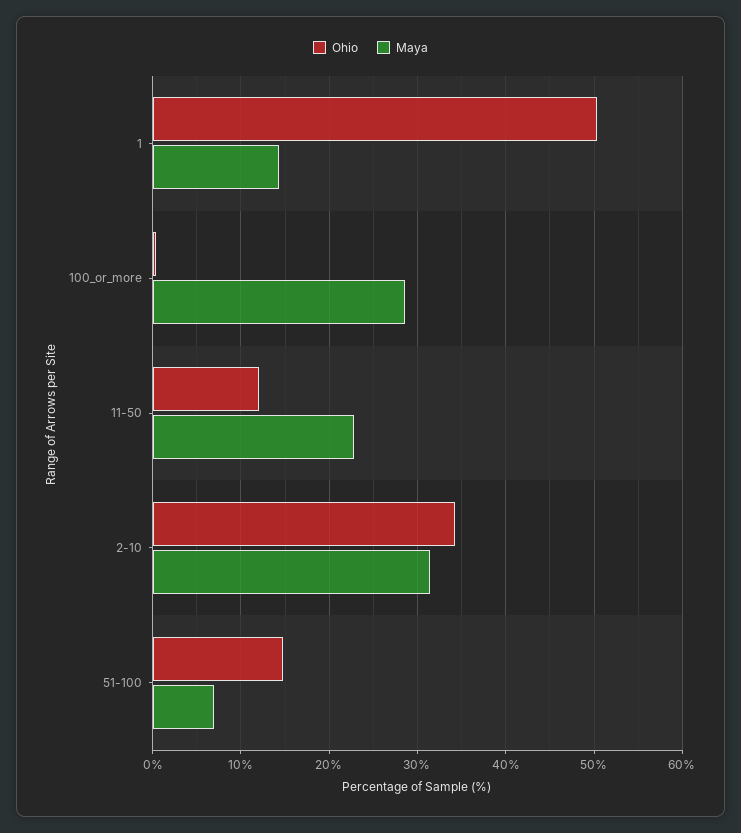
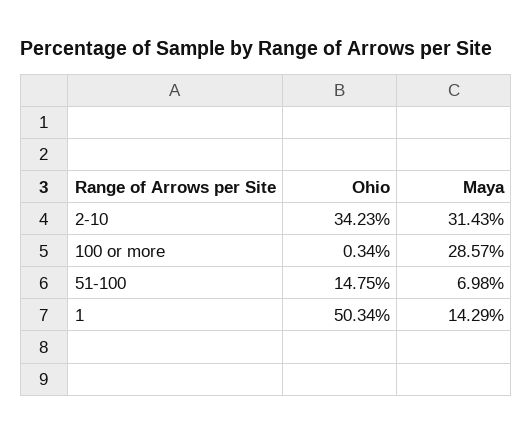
Ohio, 11-50: 12 -> none
Maya, 11-50: 23 -> none

